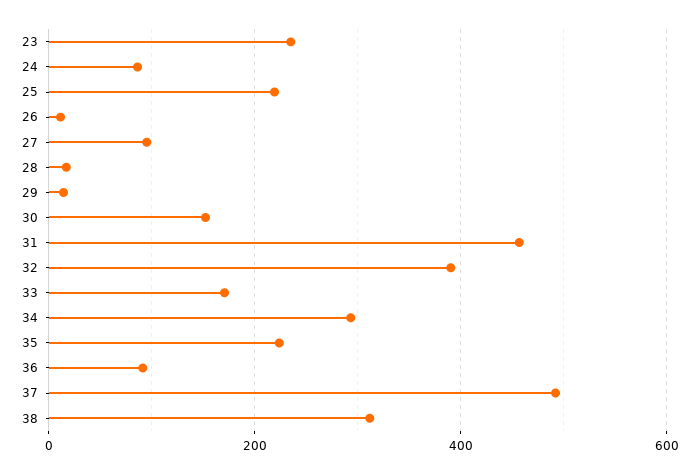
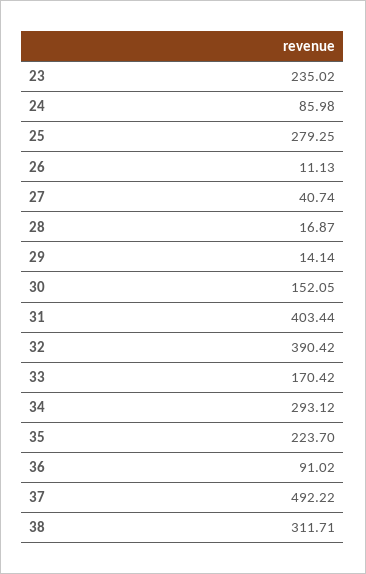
25: 220 -> 279.25
27: 100 -> 40.74
31: 460 -> 403.44

